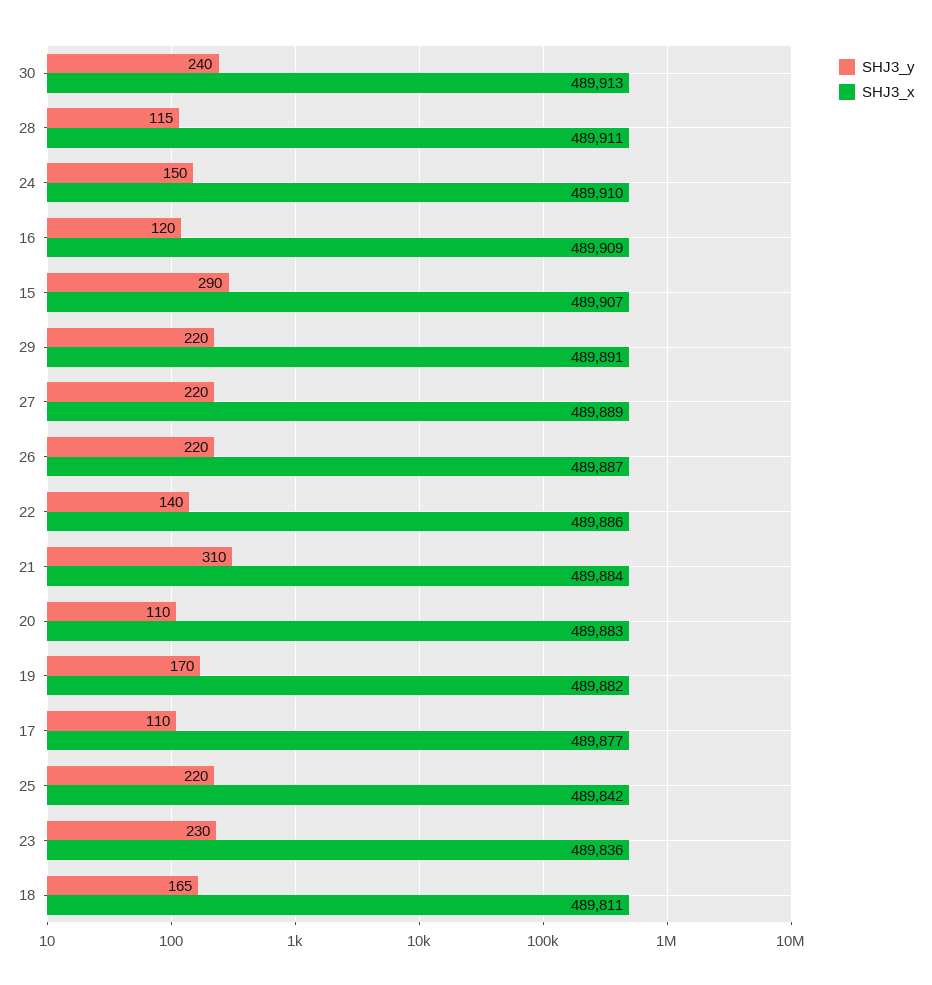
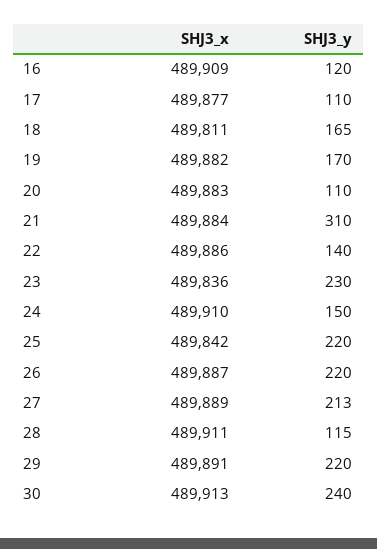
SHJ3_y, 15: 290 -> none
SHJ3_x, 15: 489907 -> none
SHJ3_y, 27: 220 -> 213

